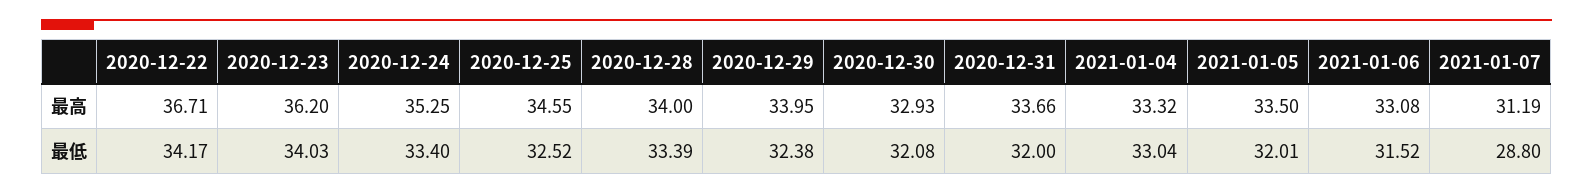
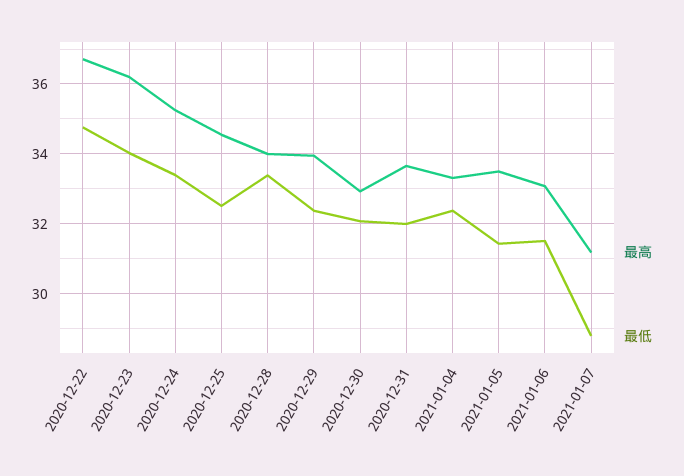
最低, 2020-12-22: 34.17 -> 34.8
最低, 2021-01-04: 33.04 -> 32.4
最低, 2021-01-05: 32.01 -> 31.4

